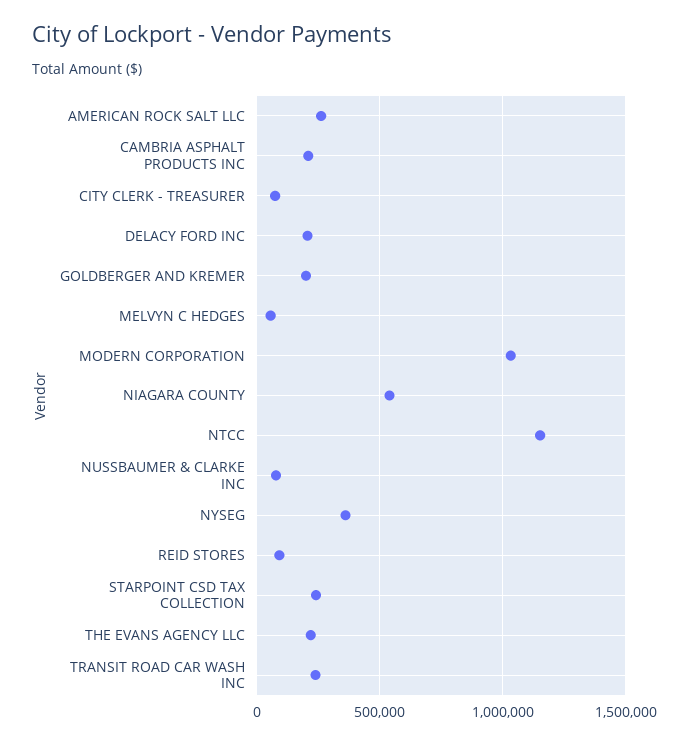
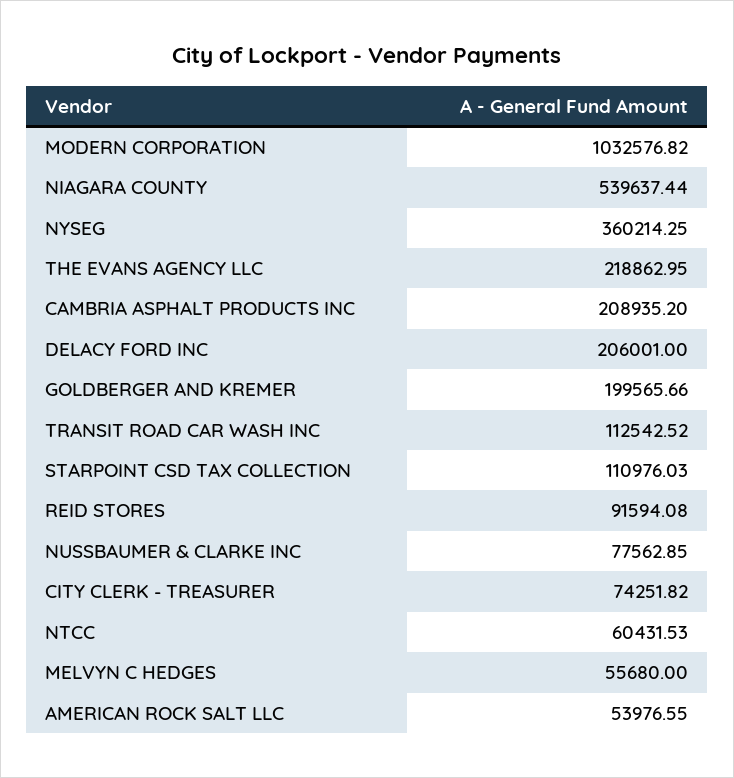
AMERICAN ROCK SALT LLC: 250000 -> 53976.55
NTCC: 1150000 -> 60431.53
STARPOINT CSD TAX COLLECTION: 250000 -> 110976.03
TRANSIT ROAD CAR WASH INC: 250000 -> 112542.52

